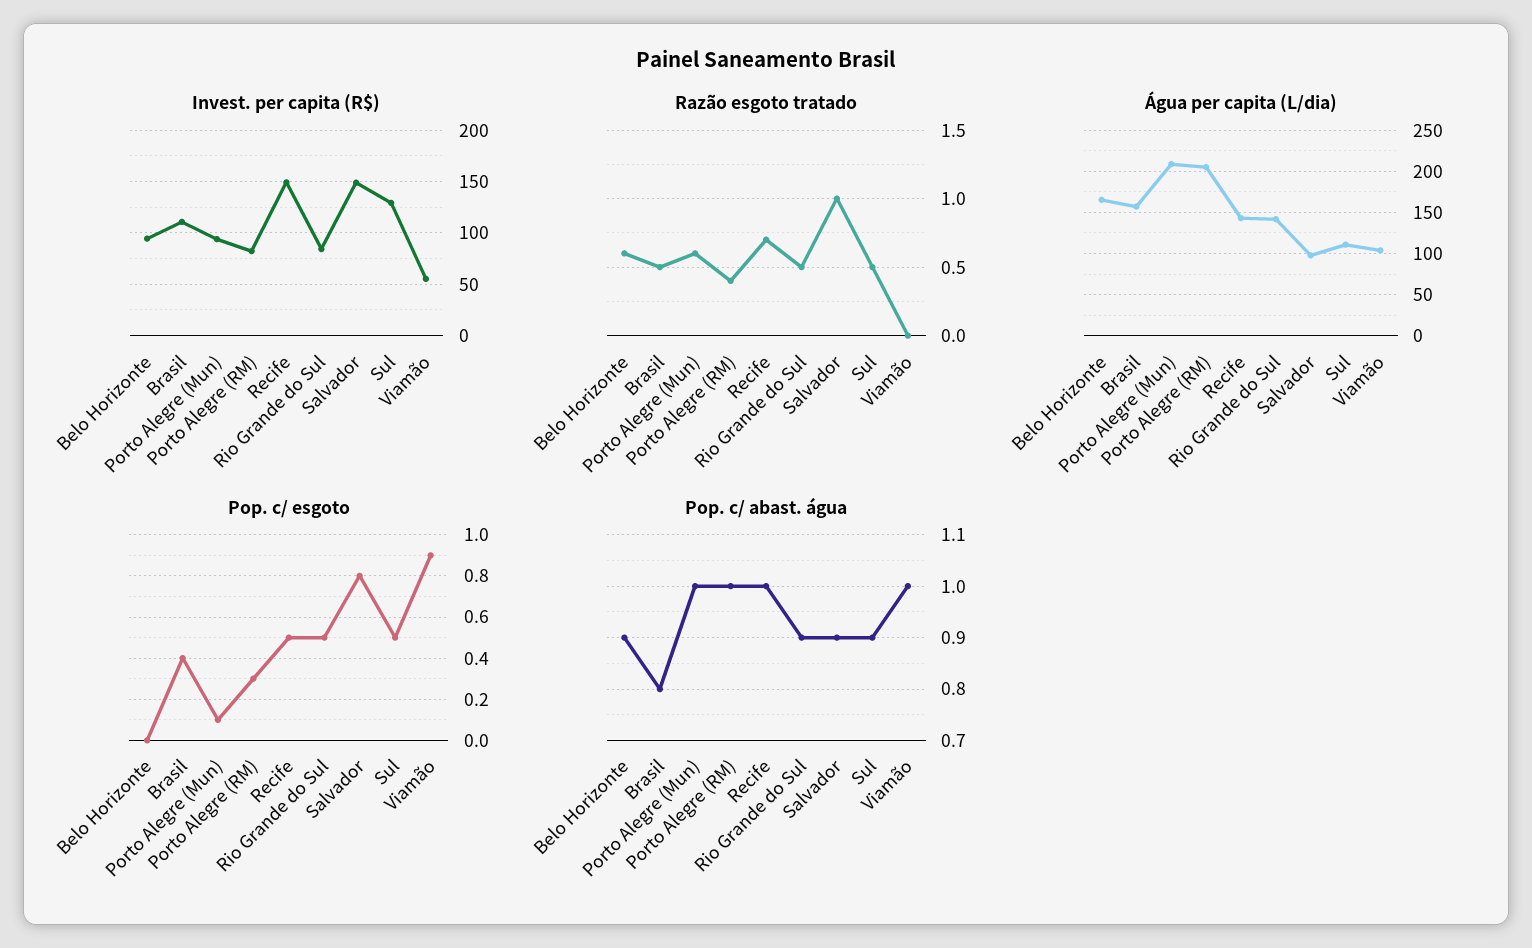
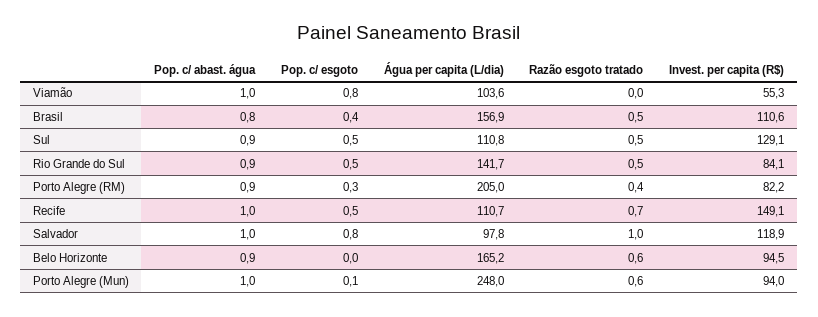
Invest. per capita (R$), Salvador: 150 -> 118.9
Água per capita (L/dia), Porto Alegre (Mun): 210 -> 248
Água per capita (L/dia), Recife: 140 -> 110.7
Pop. c/ esgoto, Viamão: 0.9 -> 0.8
Pop. c/ abast. água, Porto Alegre (RM): 1 -> 0.9
Pop. c/ abast. água, Salvador: 0.9 -> 1

